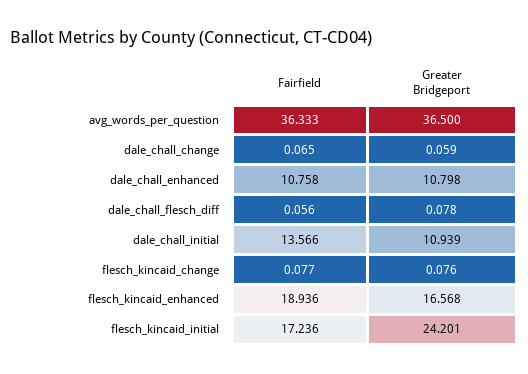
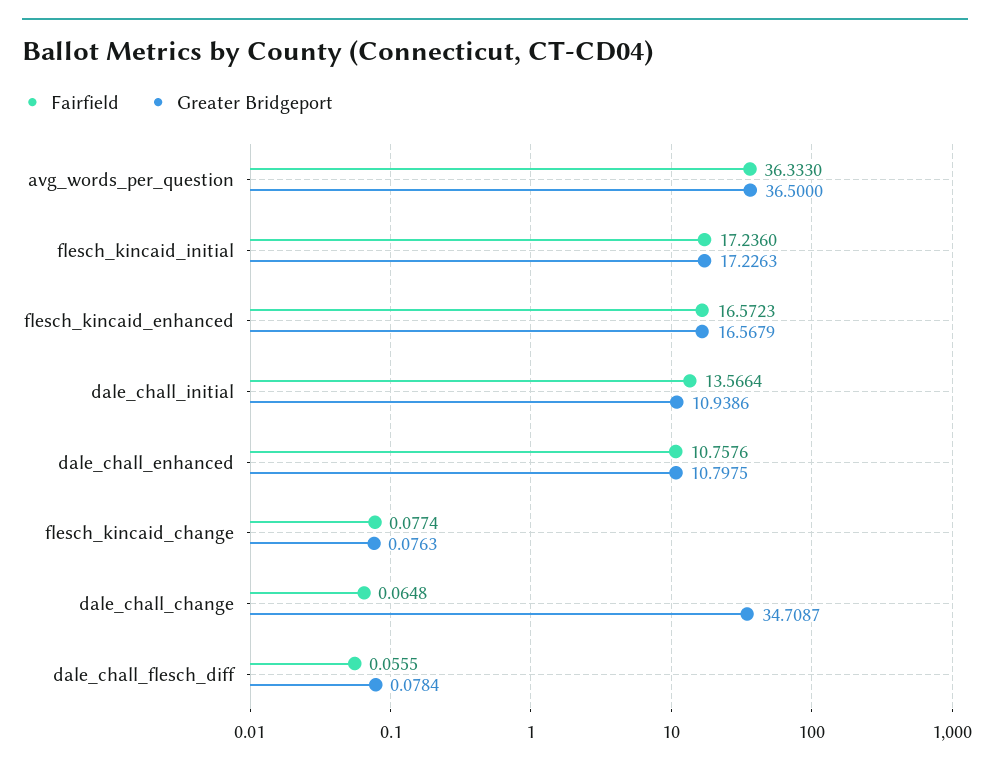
Greater Bridgeport, dale_chall_change: 0.059 -> 34.7087
Fairfield, flesch_kincaid_enhanced: 18.936 -> 16.5723
Greater Bridgeport, flesch_kincaid_initial: 24.201 -> 17.2263

